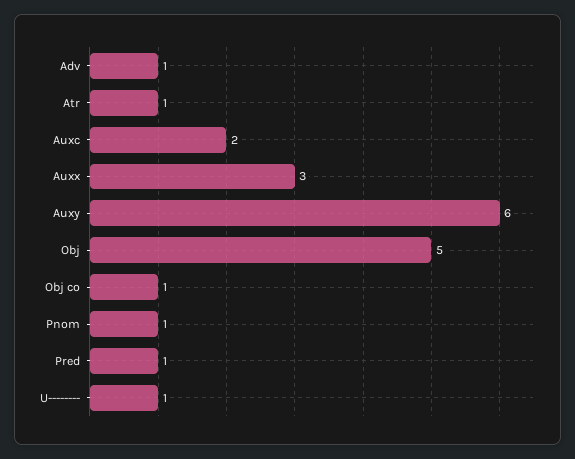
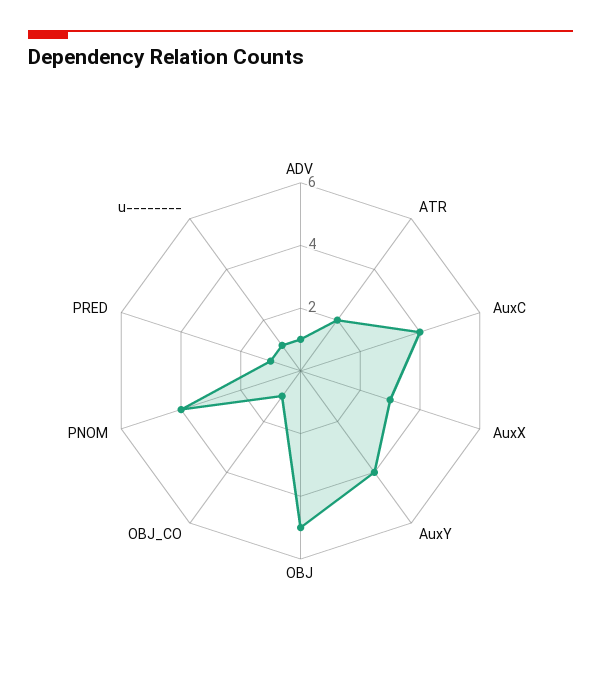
Atr: 1 -> 2
Auxc: 2 -> 4
Auxy: 6 -> 4
Pnom: 1 -> 4

